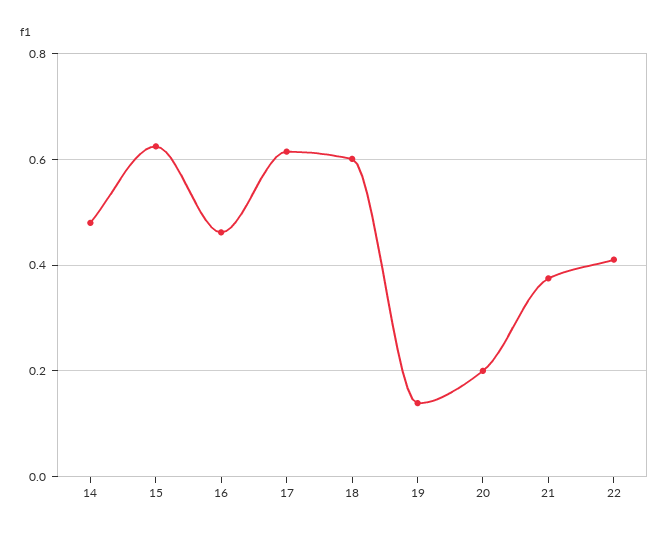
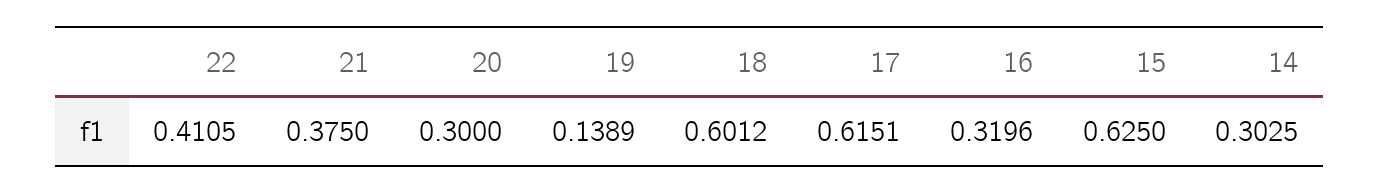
14: 0.48 -> 0.3025
16: 0.46 -> 0.3196
20: 0.2 -> 0.3

